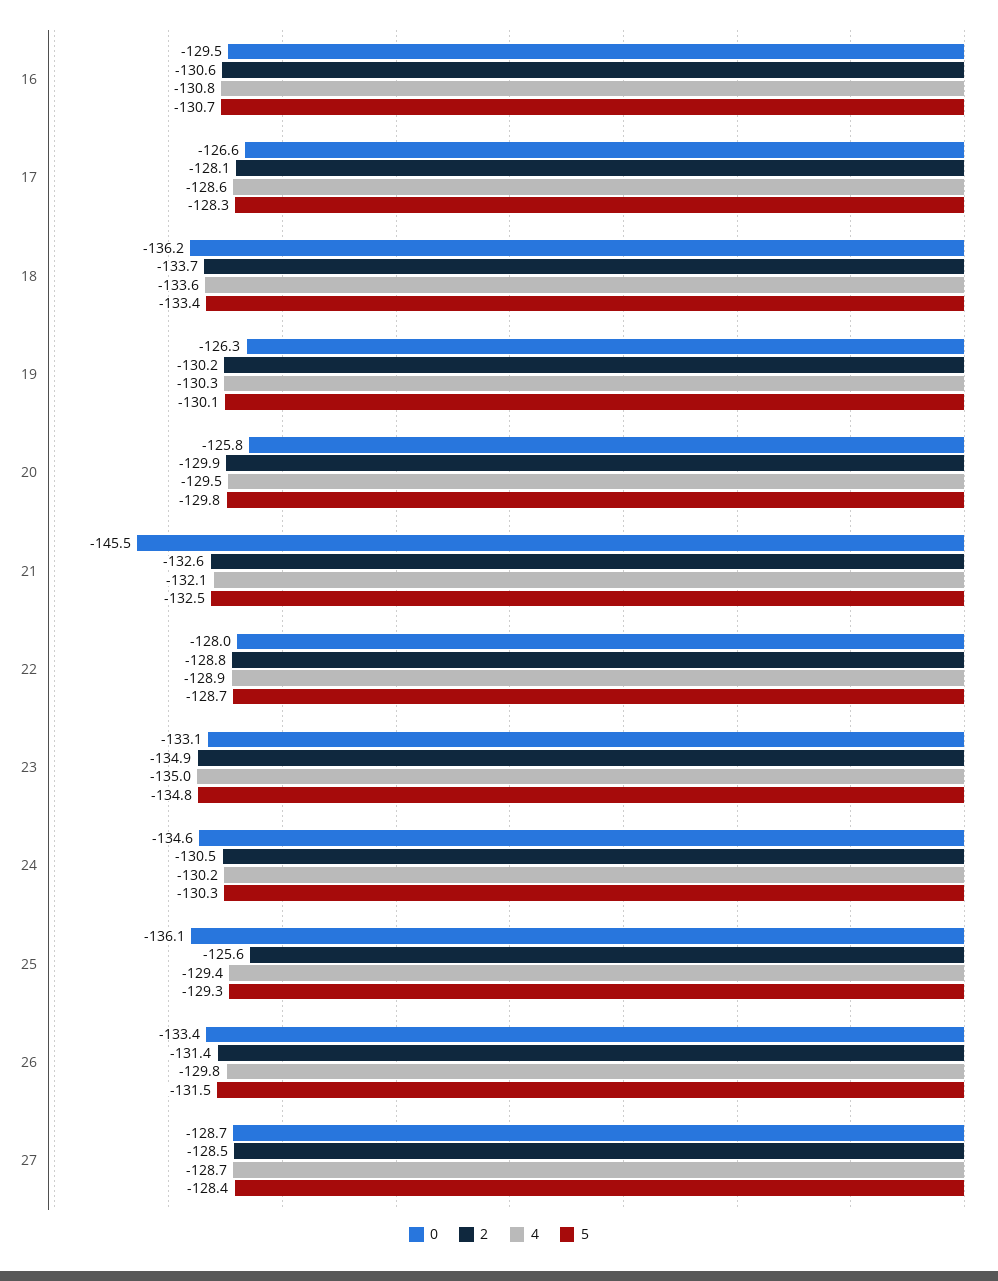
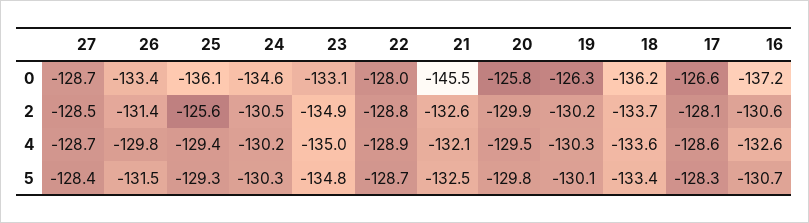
0, 16: -129.5 -> -137.2
4, 16: -130.8 -> -132.6

